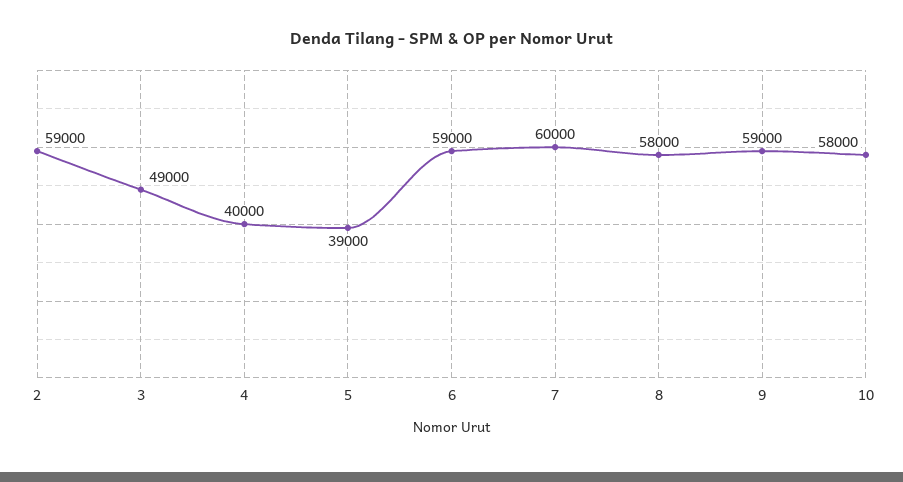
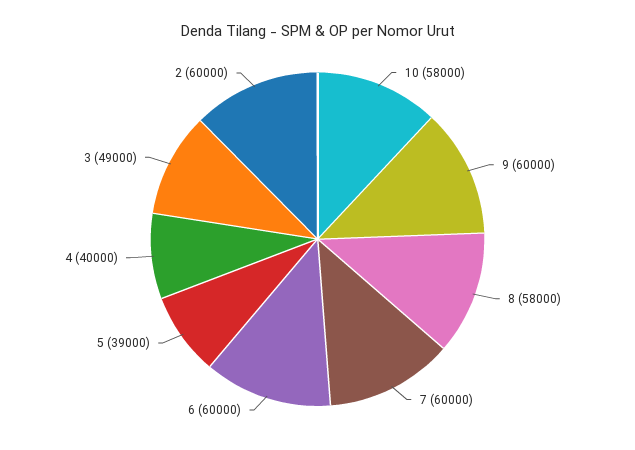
2: 59000 -> 60000
6: 59000 -> 60000
9: 59000 -> 60000

